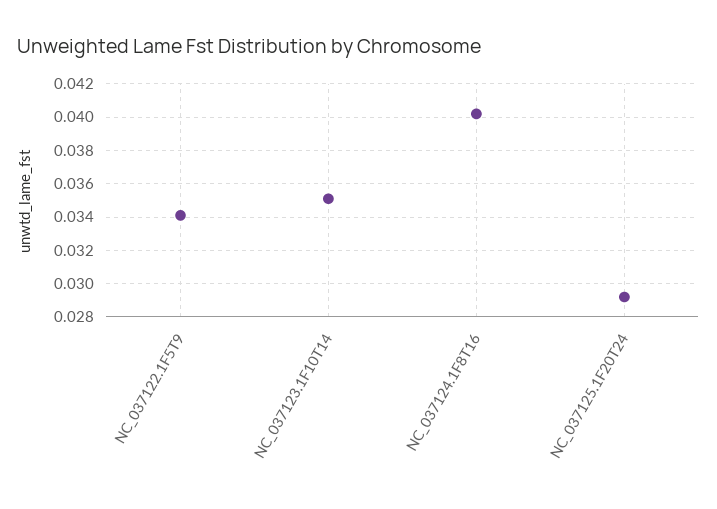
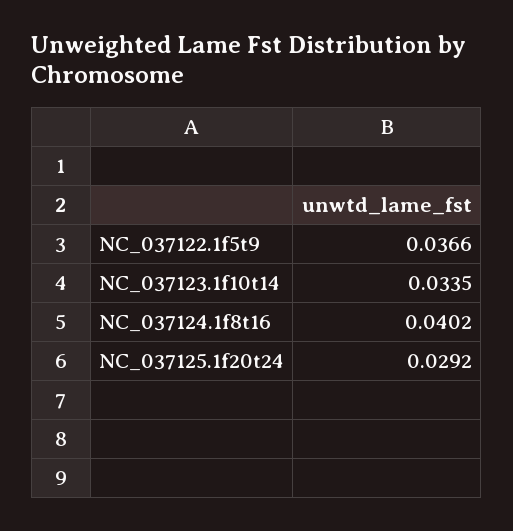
NC_037122.1F5T9: 0.034 -> 0.0366
NC_037123.1F10T14: 0.035 -> 0.0335

